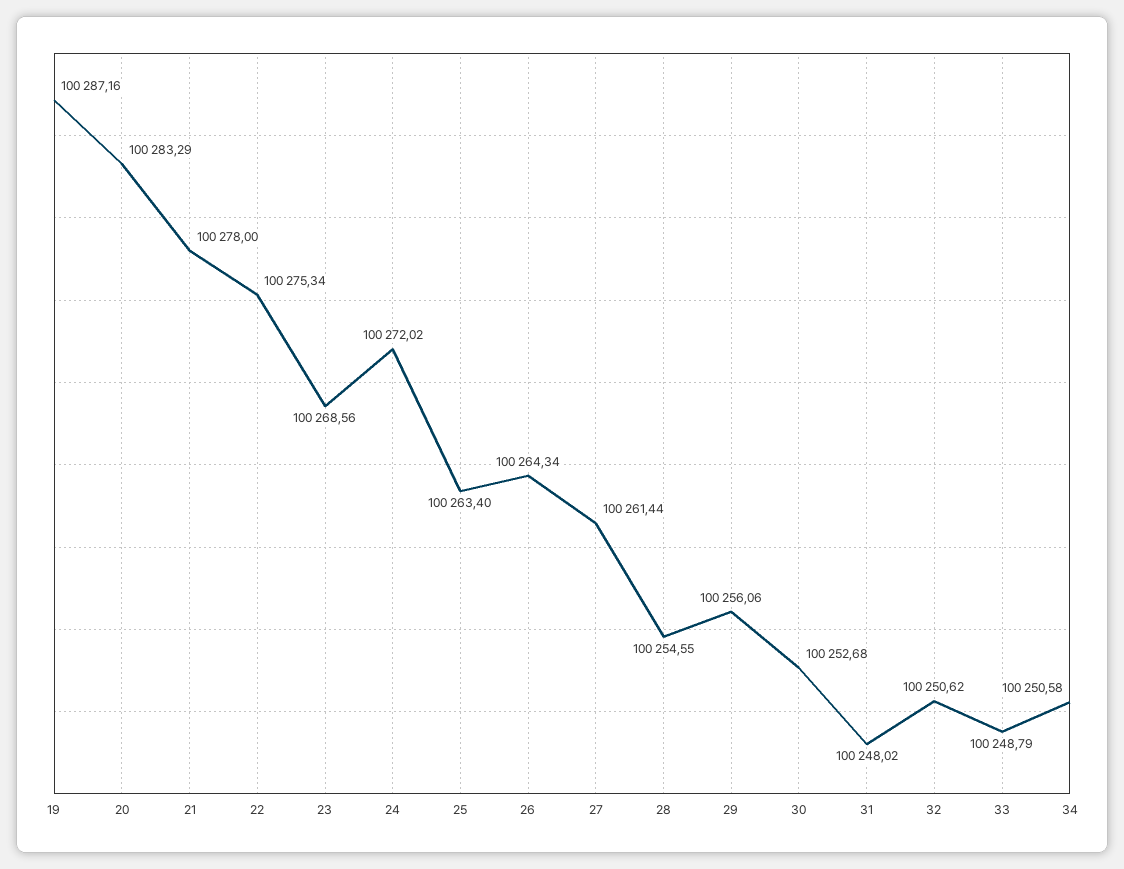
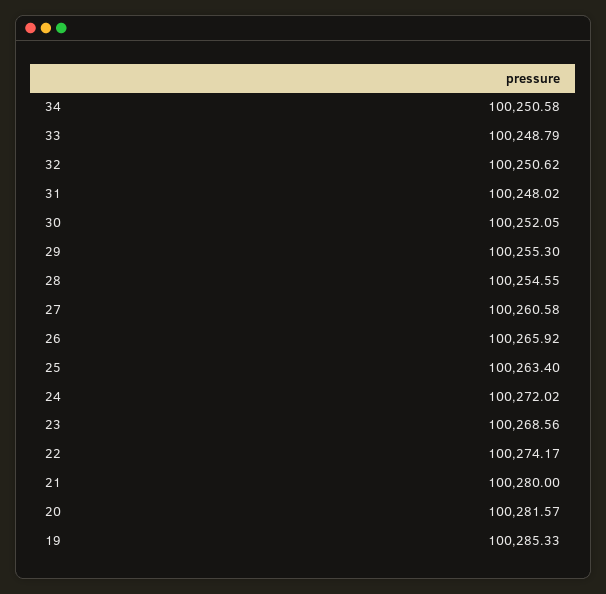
19: 100287.16 -> 100285.33
20: 100283.29 -> 100281.57
21: 100278 -> 100280
22: 100275.34 -> 100274.17
26: 100264.34 -> 100265.92
27: 100261.44 -> 100260.58
29: 100256.06 -> 100255.3
30: 100252.68 -> 100252.05

